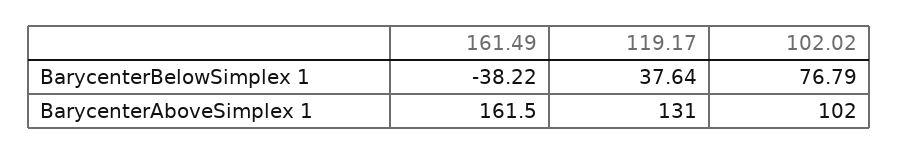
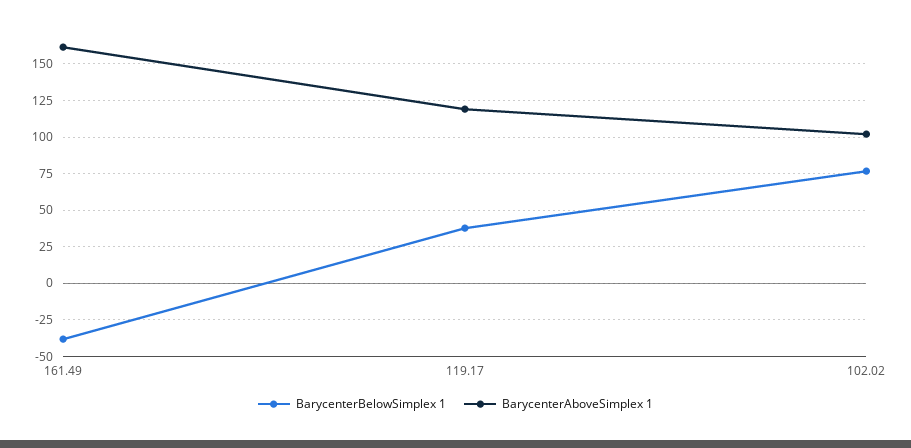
BarycenterAboveSimplex 1, 119.17: 131 -> 120

